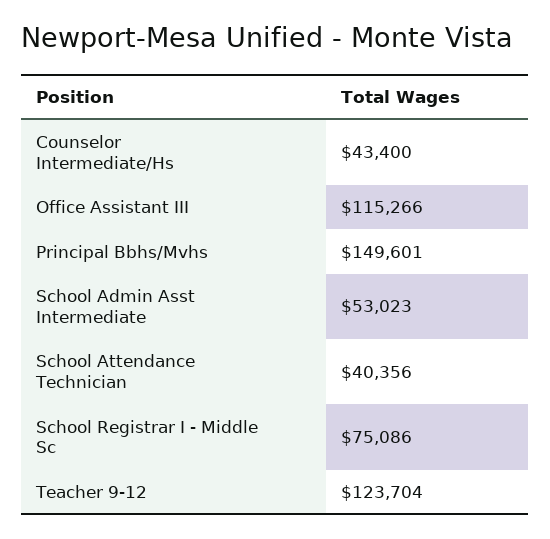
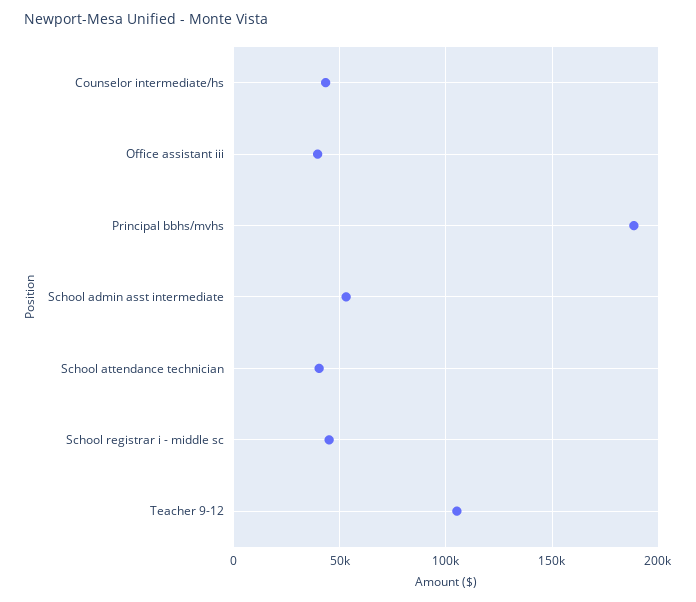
Office Assistant III: 115266 -> 40000
Principal Bbhs/Mvhs: 149601 -> 190000
School Registrar I - Middle Sc: 75086 -> 45000
Teacher 9-12: 123704 -> 105000

